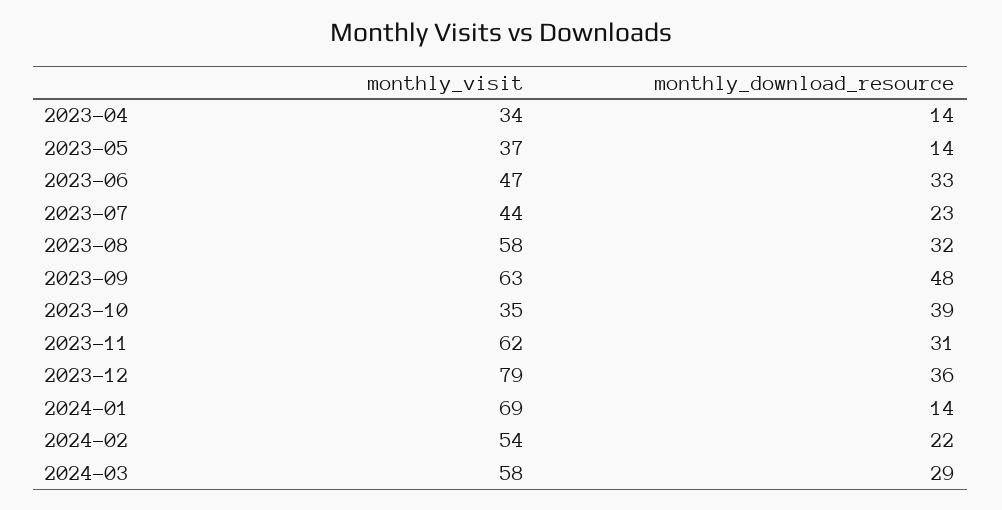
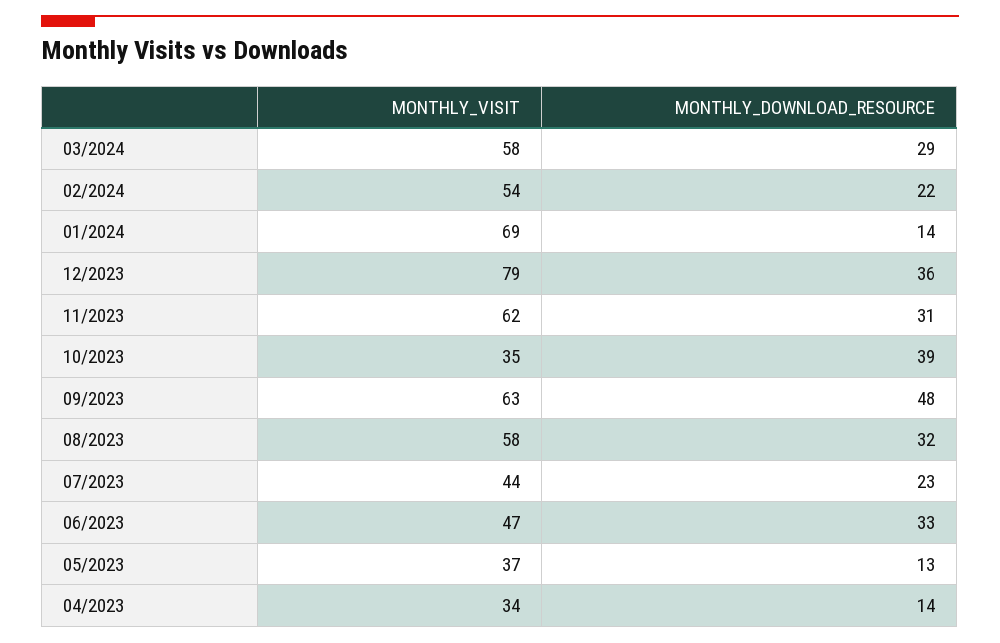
monthly_download_resource, 2023-05: 14 -> 13

